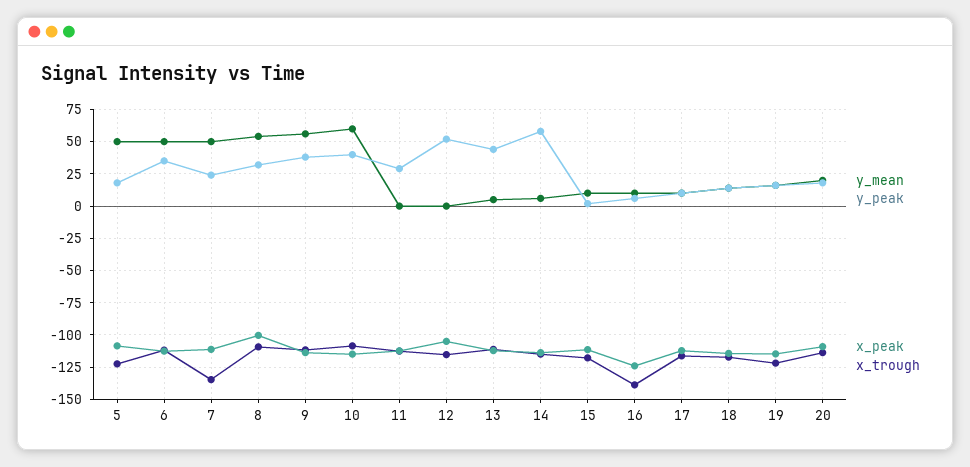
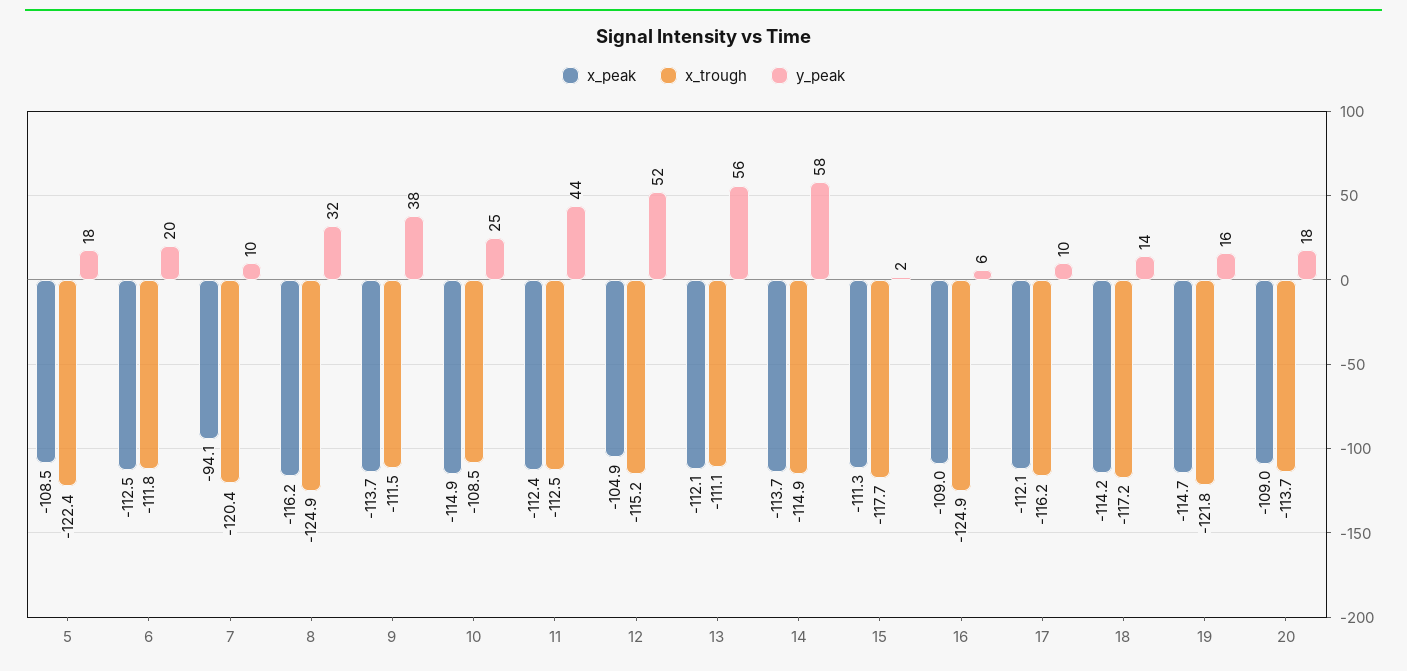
y_mean, 5: 50 -> none
y_mean, 6: 50 -> none
y_peak, 6: 35 -> 20
y_mean, 7: 50 -> none
y_peak, 7: 25 -> 10
x_peak, 7: -110 -> -94.1
x_trough, 7: -135 -> -120.4
y_mean, 8: 55 -> none
x_peak, 8: -100 -> -116.2
x_trough, 8: -110 -> -124.9
y_mean, 9: 55 -> none
y_mean, 10: 60 -> none
y_peak, 10: 40 -> 25
y_mean, 11: 0 -> none
y_peak, 11: 30 -> 44
y_mean, 12: 0 -> none
y_mean, 13: 5 -> none
y_peak, 13: 45 -> 56
y_mean, 14: 5 -> none
y_mean, 15: 10 -> none
y_mean, 16: 10 -> none
x_peak, 16: -125 -> -109
x_trough, 16: -140 -> -124.9
y_mean, 17: 10 -> none
y_mean, 18: 15 -> none
y_mean, 19: 15 -> none
y_mean, 20: 20 -> none

